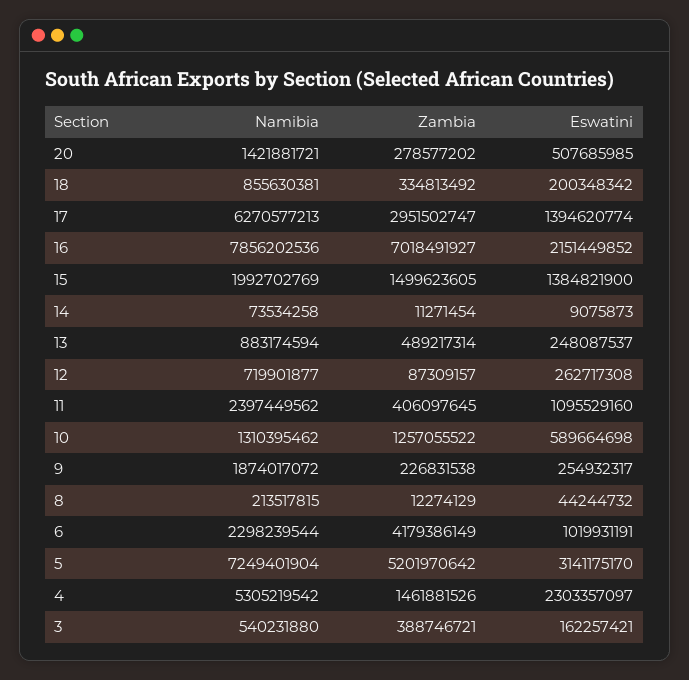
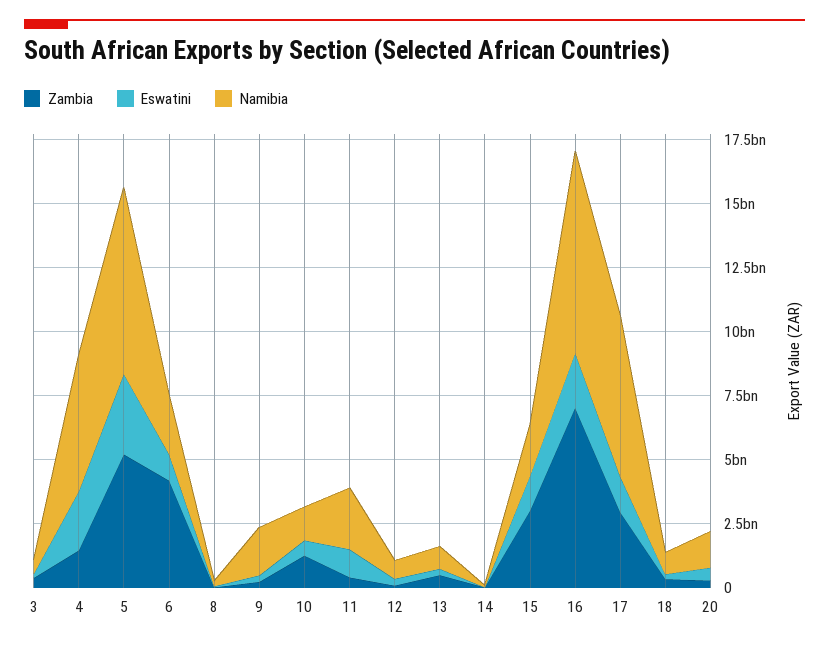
Zambia, 15: 1499623605 -> 3000000000

